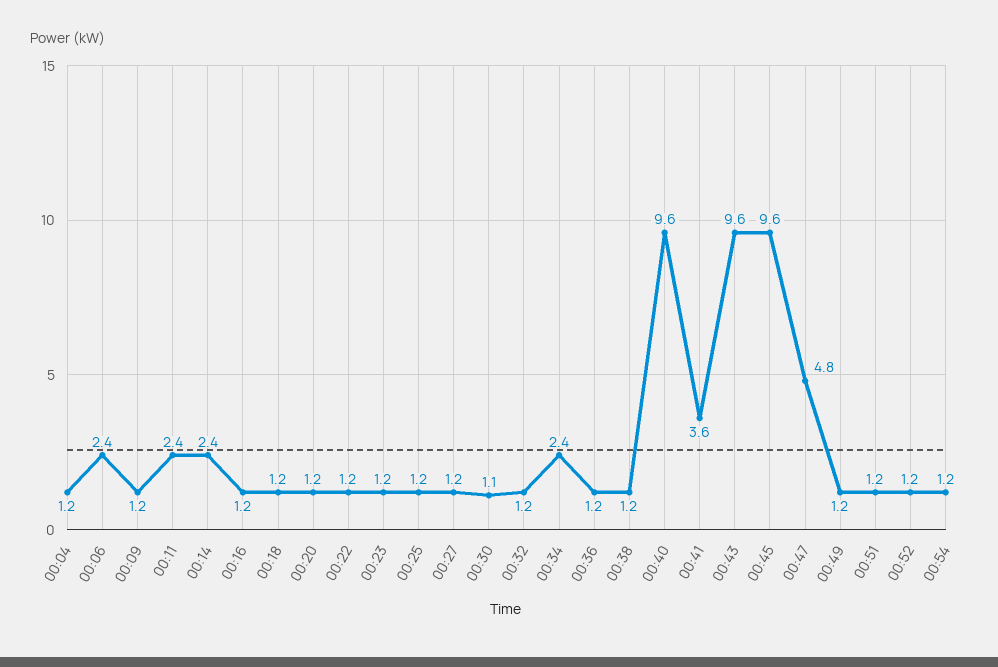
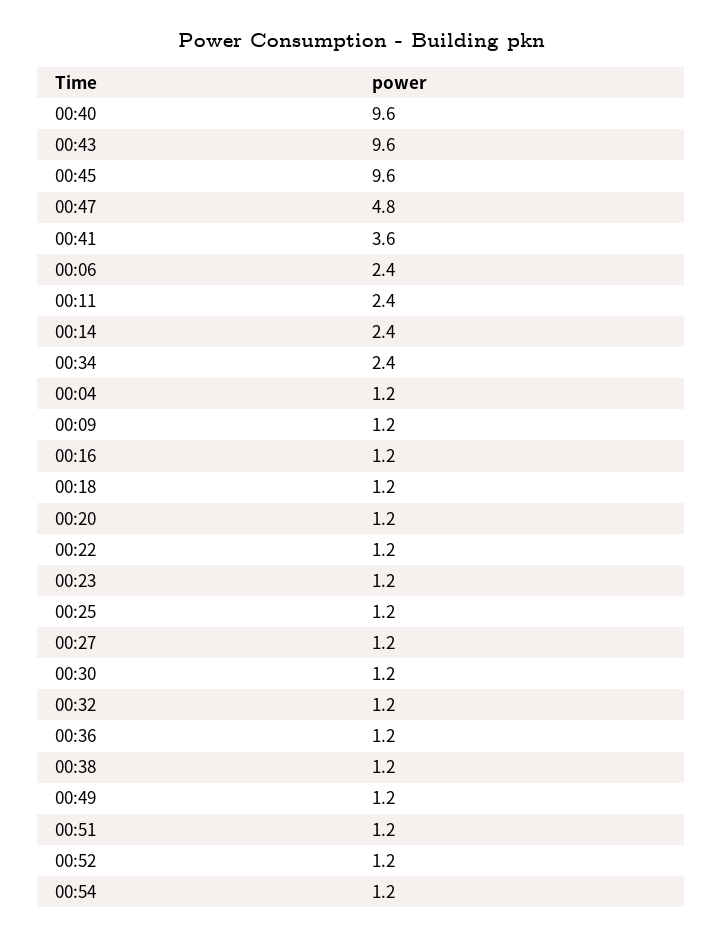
00:30: 1.1 -> 1.2

